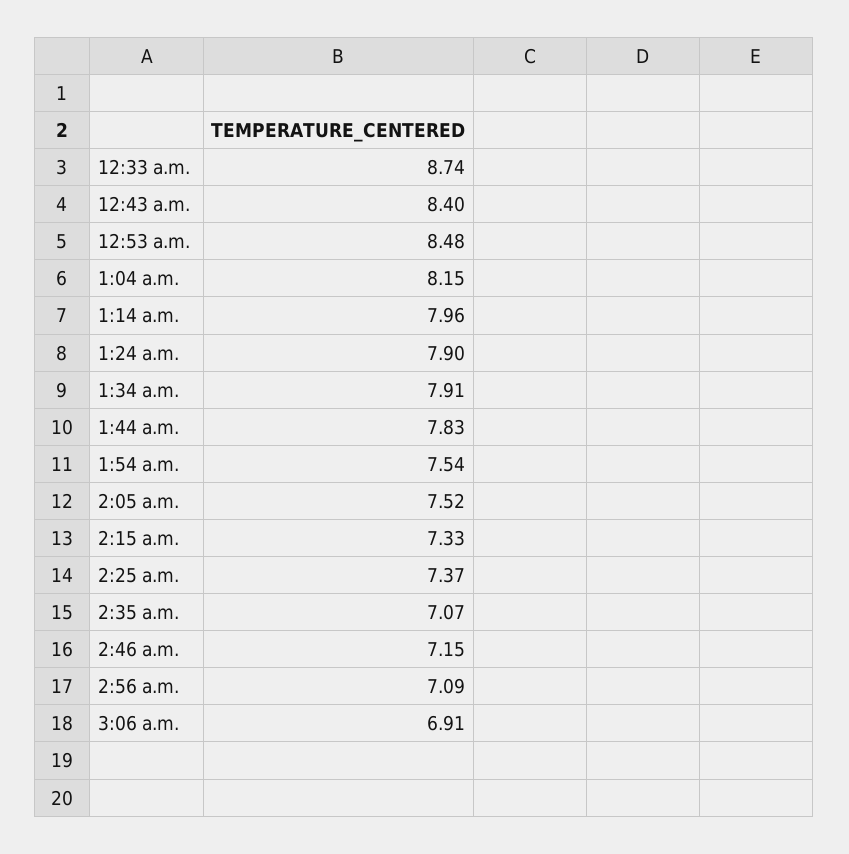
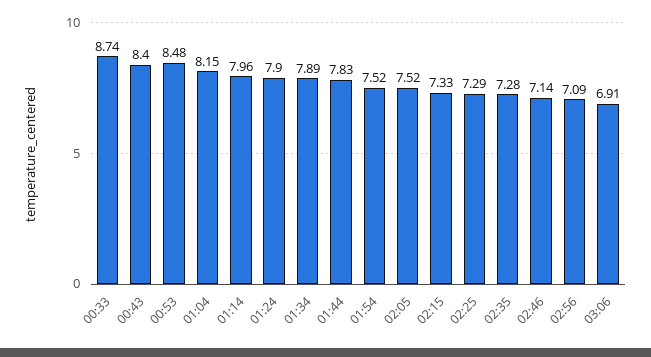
1:34 a.m.: 7.91 -> 7.89
1:54 a.m.: 7.54 -> 7.52
2:25 a.m.: 7.37 -> 7.29
2:35 a.m.: 7.07 -> 7.28
2:46 a.m.: 7.15 -> 7.14

